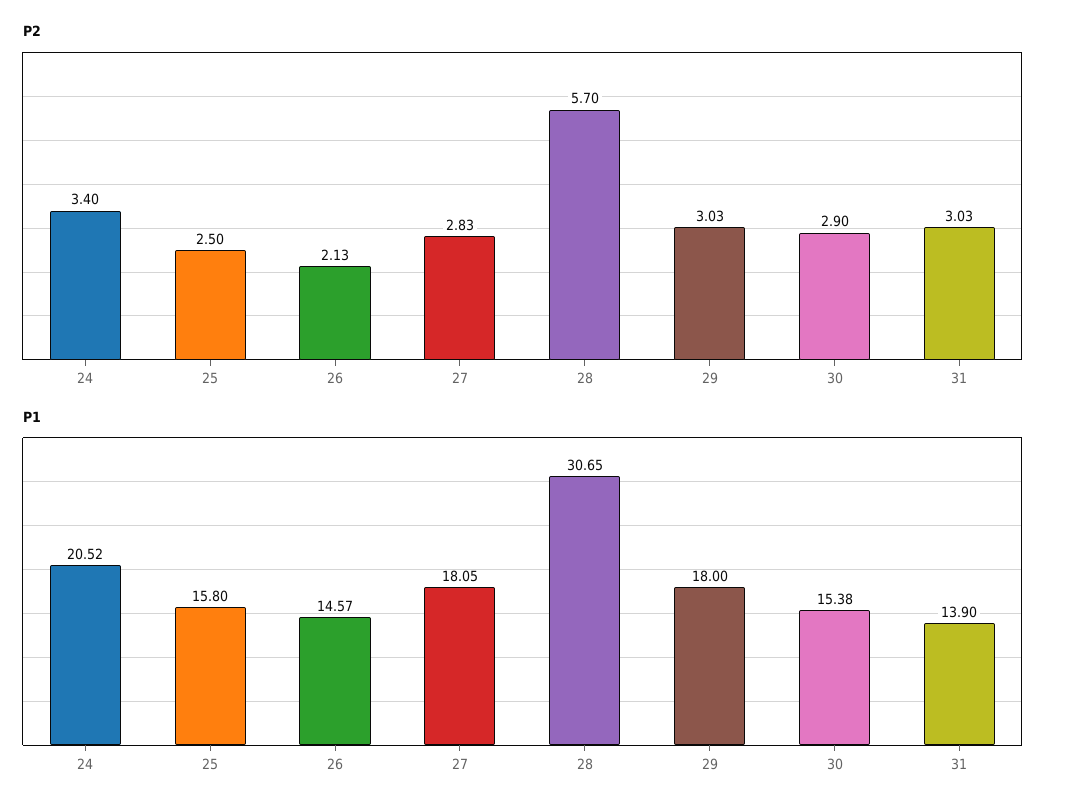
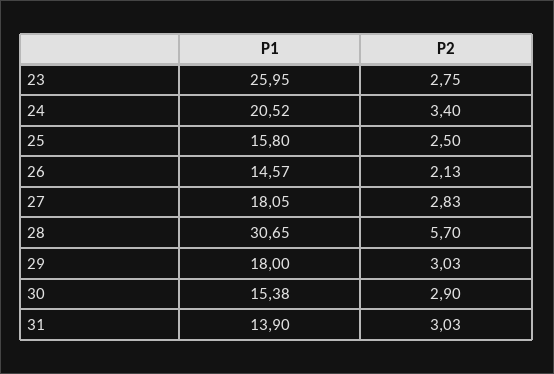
P1, 23: none -> 25.95
P2, 23: none -> 2.75

